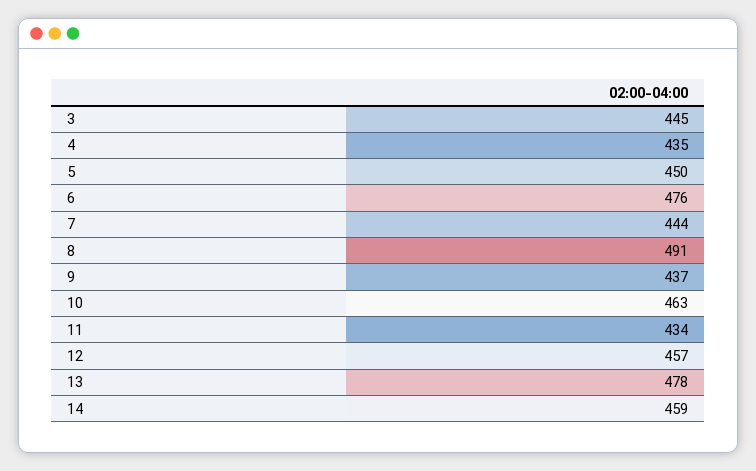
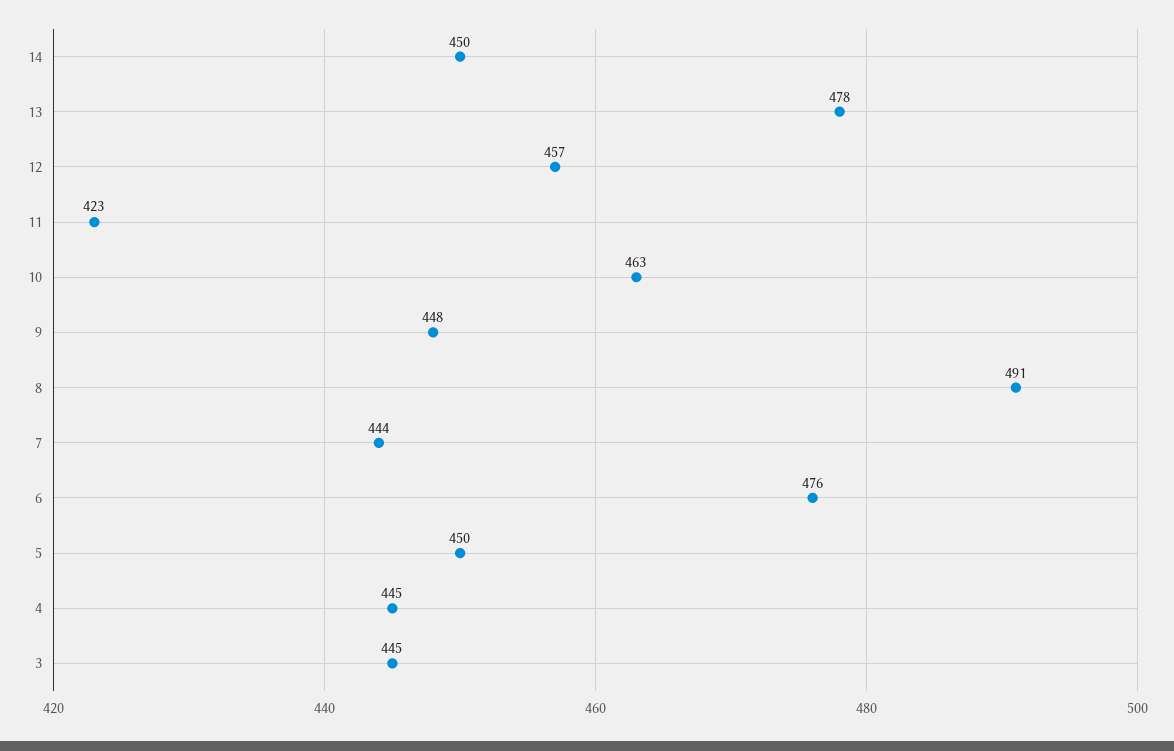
4: 435 -> 445
9: 437 -> 448
11: 434 -> 423
14: 459 -> 450

